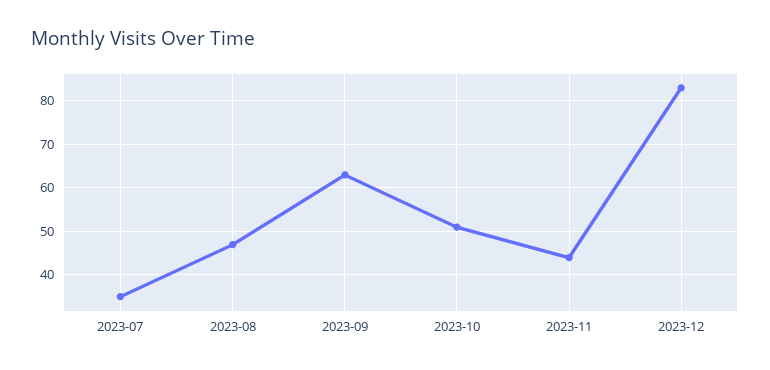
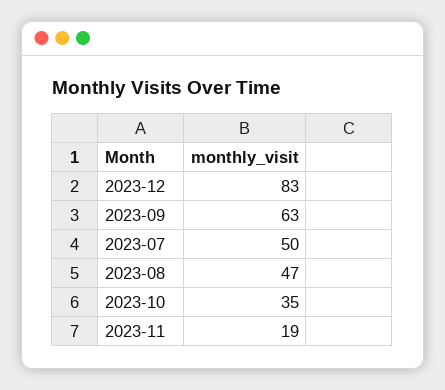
2023-07: 35 -> 50
2023-10: 50 -> 35
2023-11: 45 -> 19

